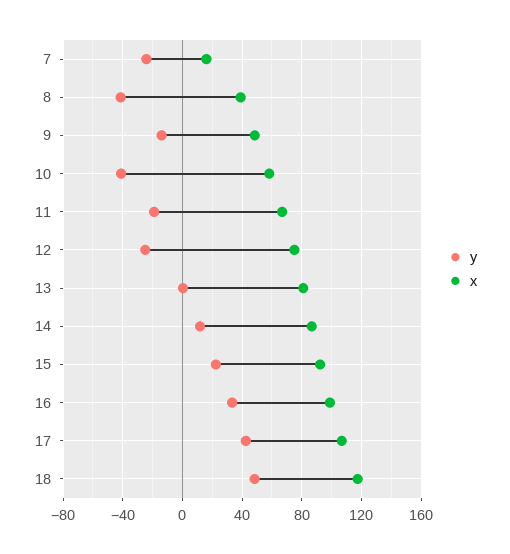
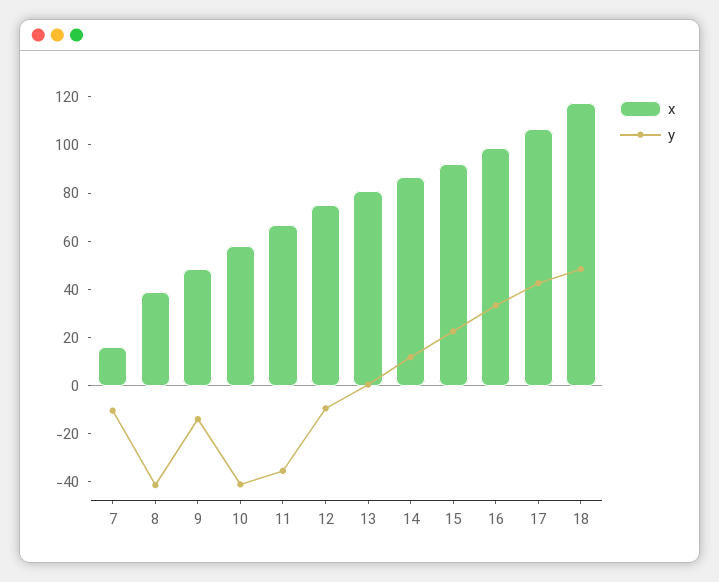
y, 7: -25 -> -10
y, 11: -20 -> -35
y, 12: -25 -> -10

